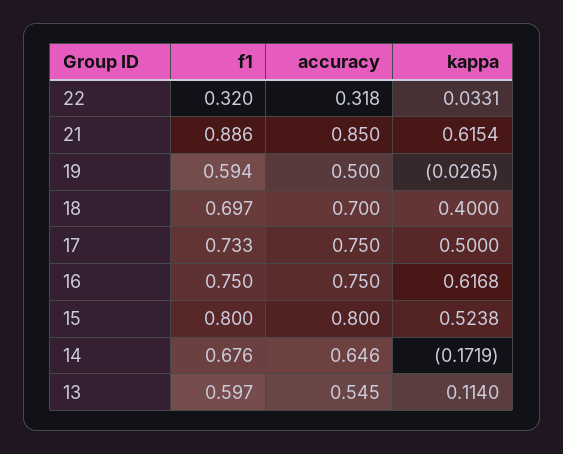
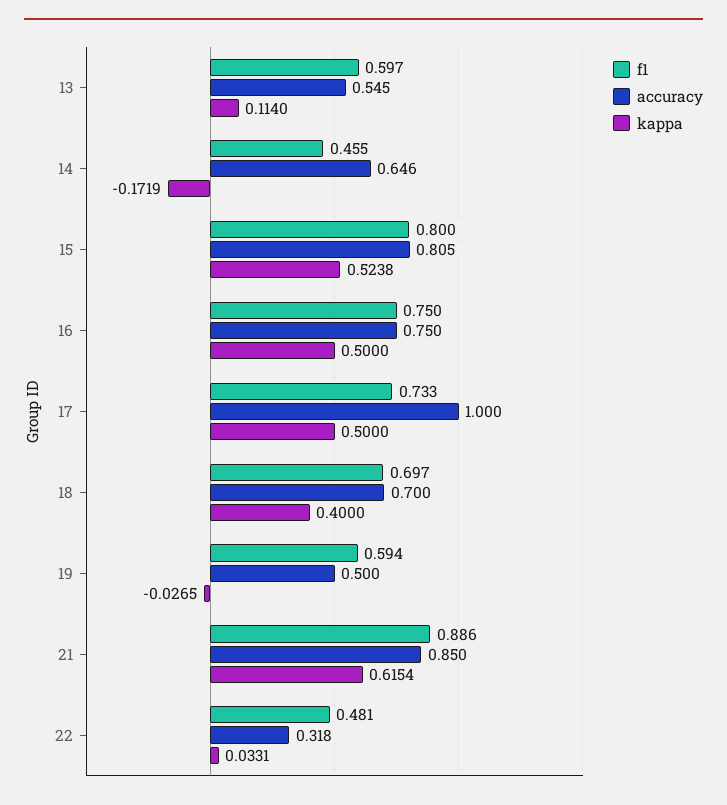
f1, 22: 0.32 -> 0.481
accuracy, 17: 0.75 -> 1
kappa, 16: 0.6168 -> 0.5
accuracy, 15: 0.8 -> 0.805
f1, 14: 0.676 -> 0.455

